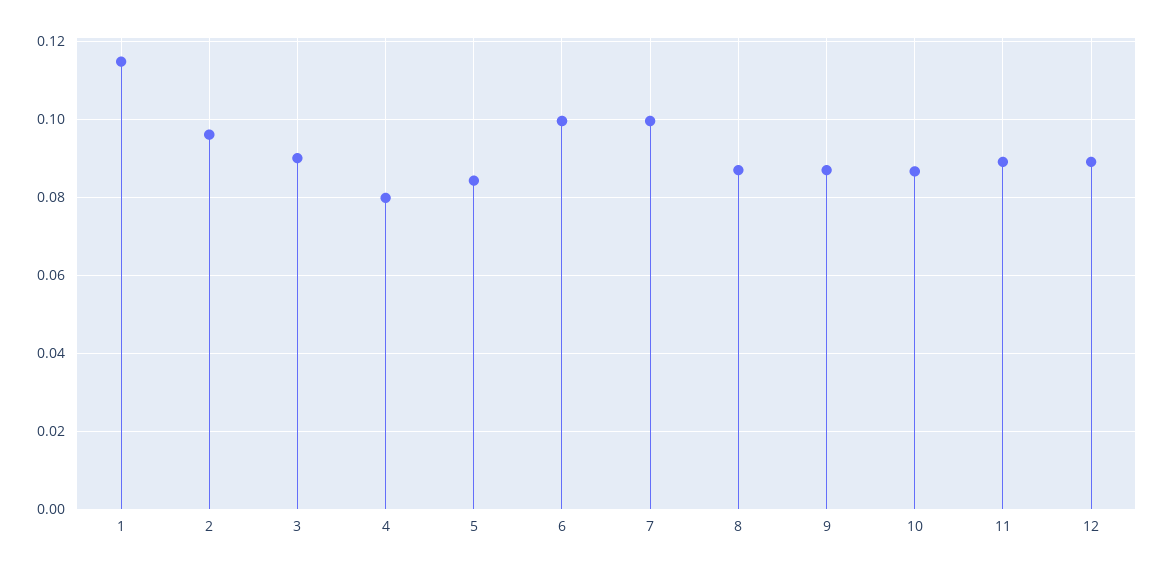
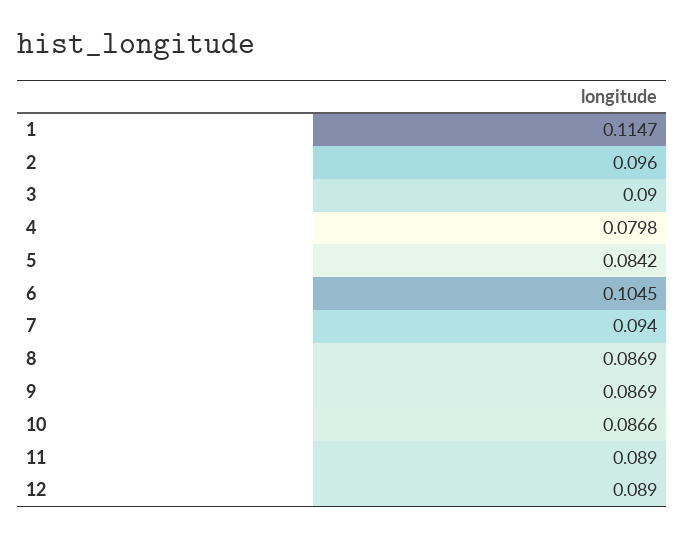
6: 0.1 -> 0.1045
7: 0.1 -> 0.094

